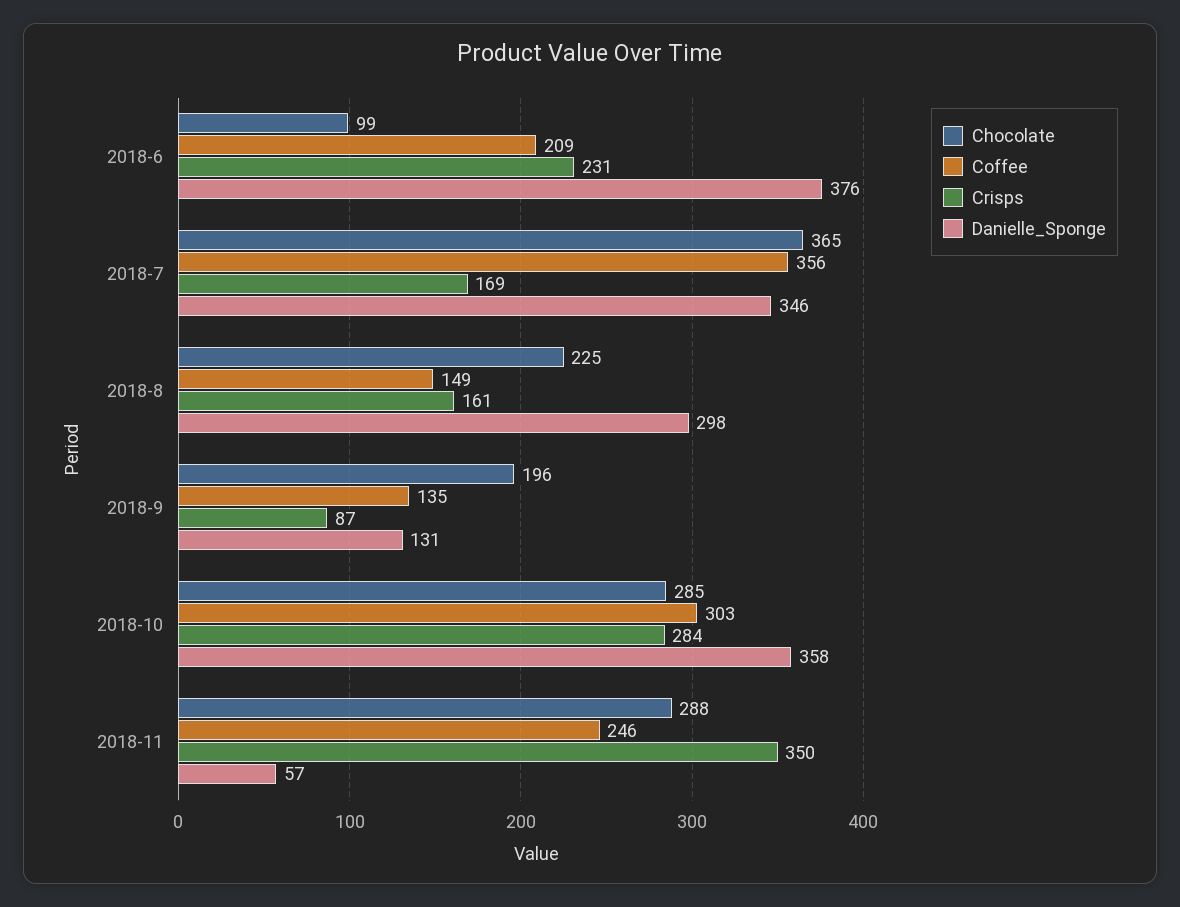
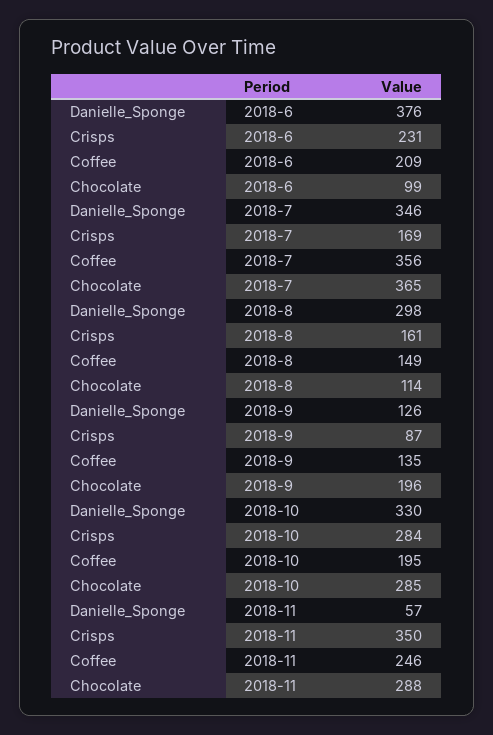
Chocolate, 2018-8: 225 -> 114
Danielle_Sponge, 2018-9: 131 -> 126
Coffee, 2018-10: 303 -> 195
Danielle_Sponge, 2018-10: 358 -> 330

